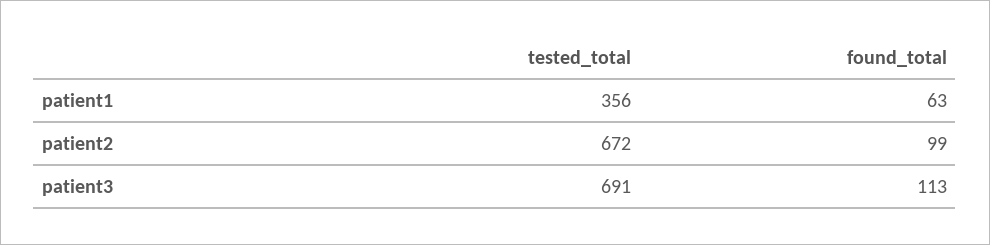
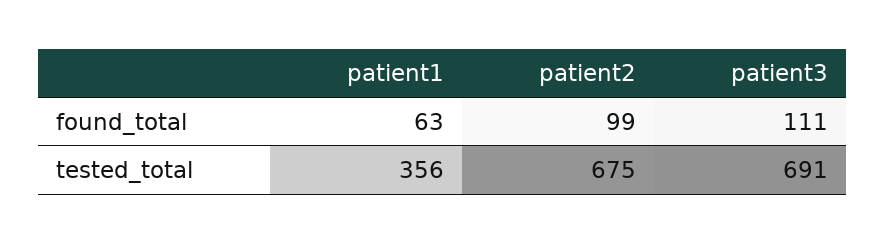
tested_total, patient2: 672 -> 675
found_total, patient3: 113 -> 111

